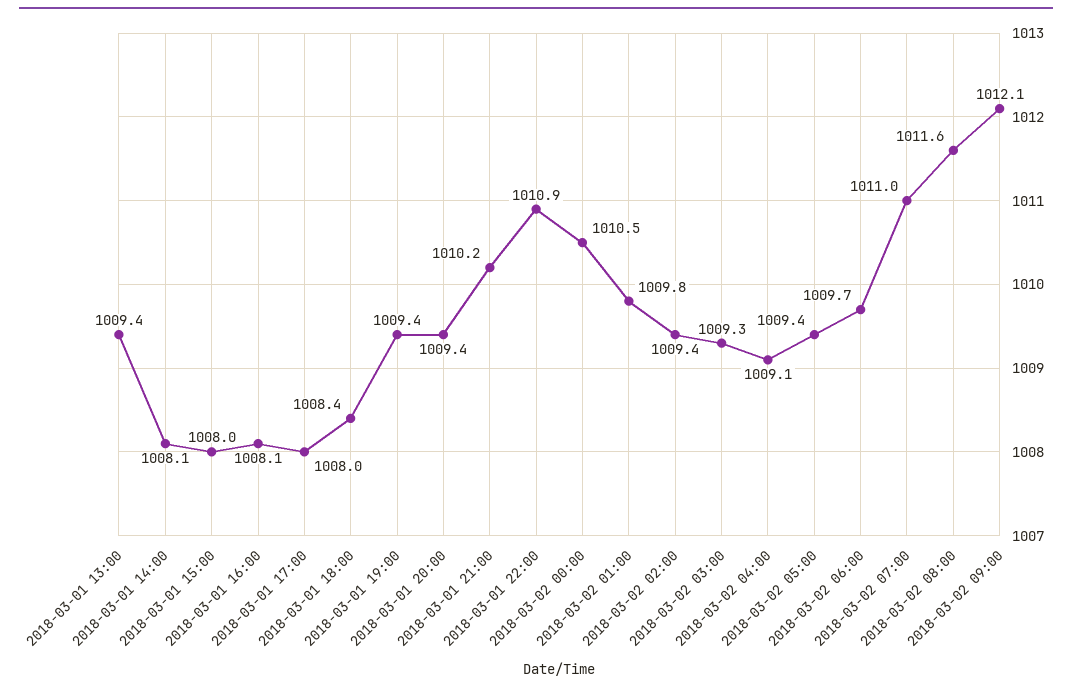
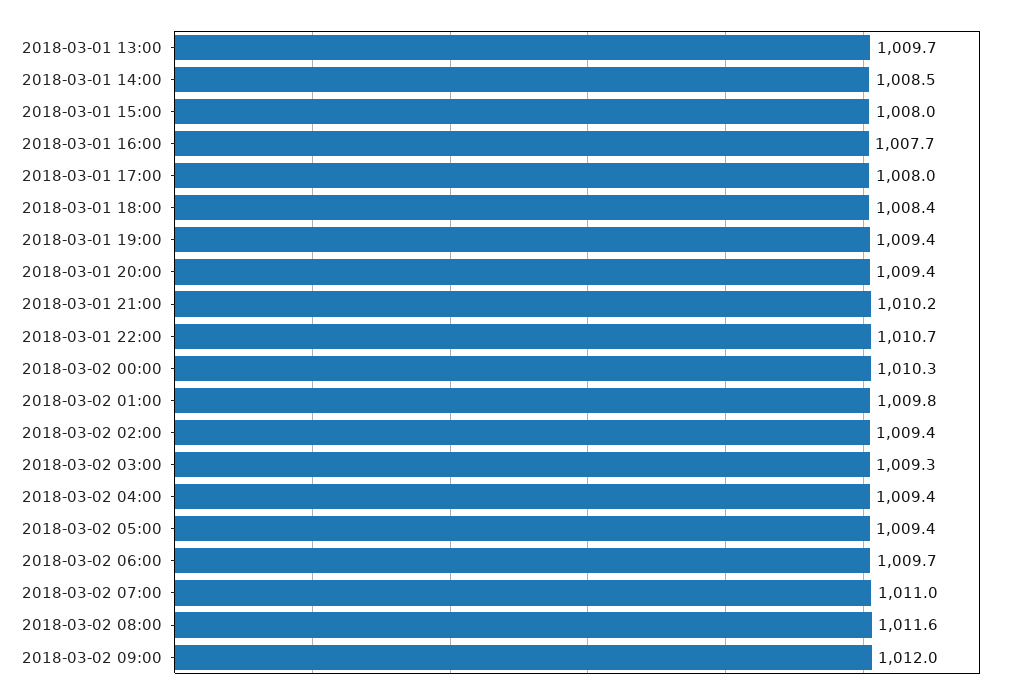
2018-03-01 13:00: 1009.4 -> 1009.7
2018-03-01 14:00: 1008.1 -> 1008.5
2018-03-01 16:00: 1008.1 -> 1007.7
2018-03-01 22:00: 1010.9 -> 1010.7
2018-03-02 00:00: 1010.5 -> 1010.3
2018-03-02 04:00: 1009.1 -> 1009.4
2018-03-02 09:00: 1012.1 -> 1012

